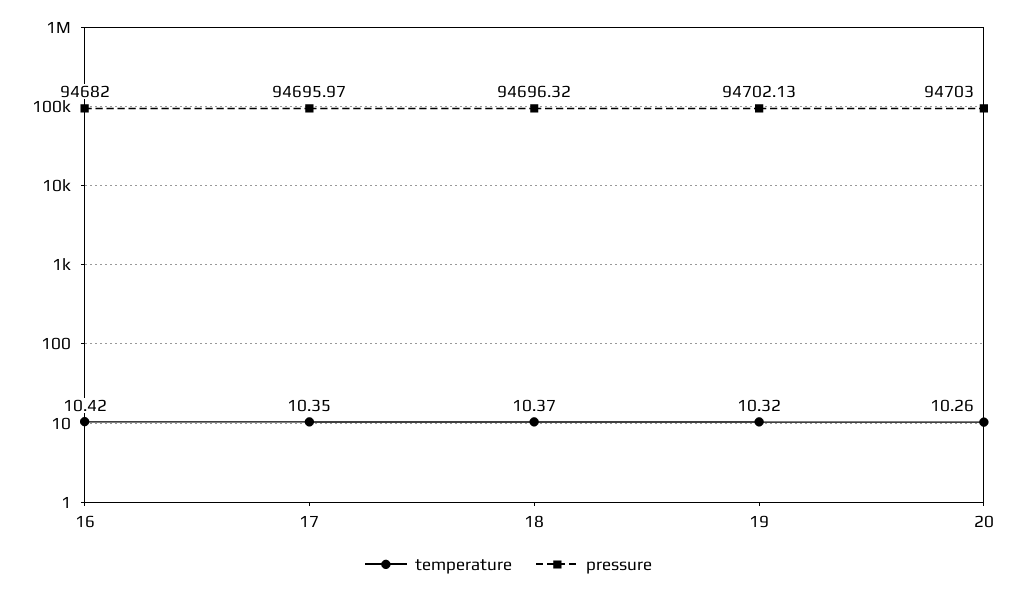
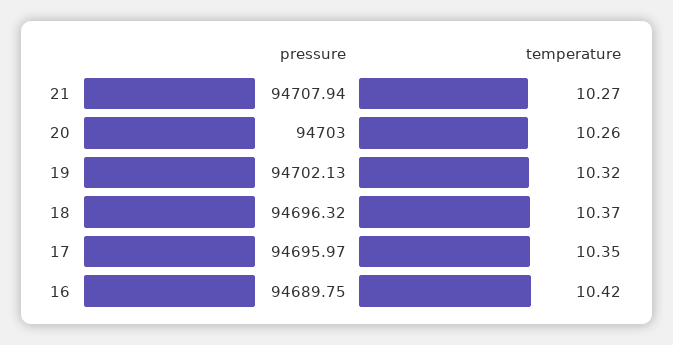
pressure, 16: 94682 -> 94689.75
pressure, 21: none -> 94707.94
temperature, 21: none -> 10.27

